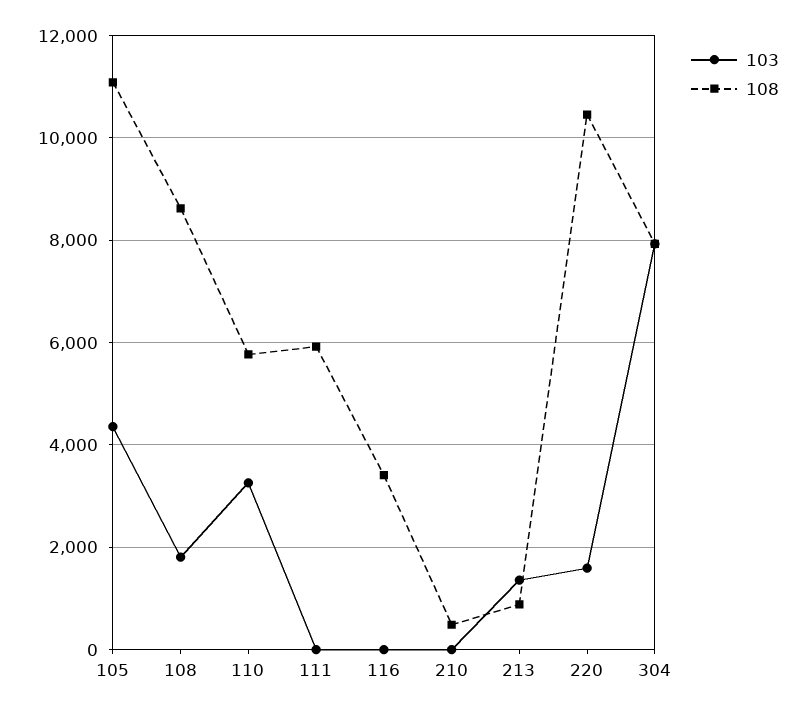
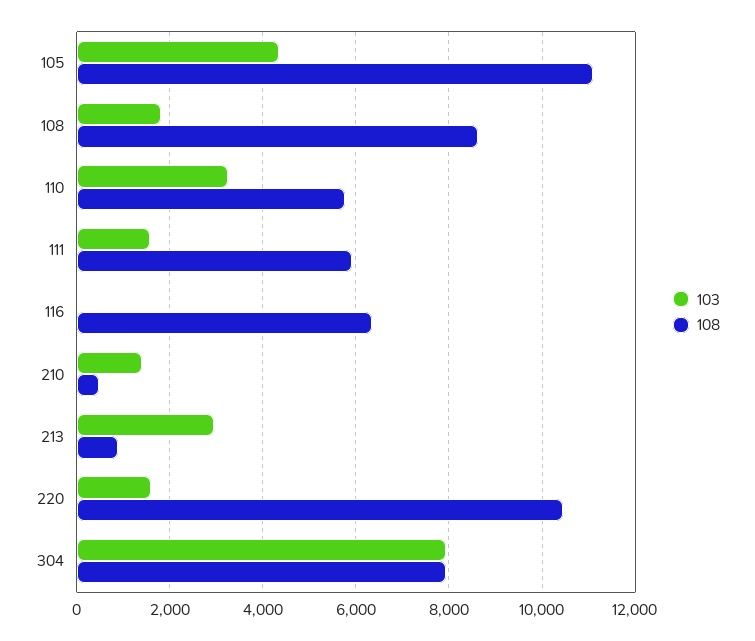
103, 111: 0 -> 1600
108, 116: 3400 -> 6400
103, 210: 0 -> 1400
103, 213: 1400 -> 3000

